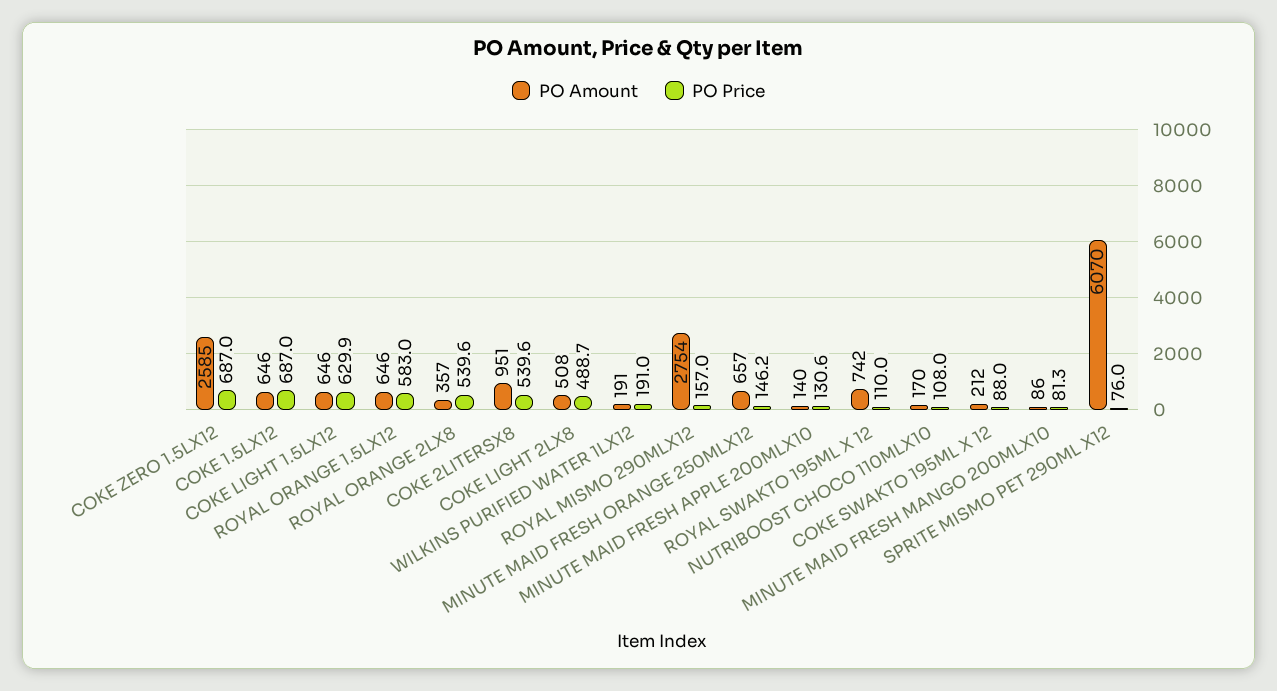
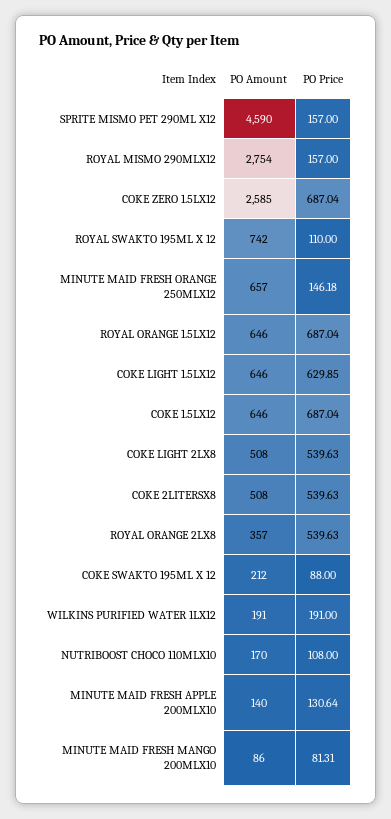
PO Price, ROYAL ORANGE 1.5LX12: 583 -> 687.04
PO Amount, COKE 2LITERSX8: 951 -> 508
PO Price, COKE LIGHT 2LX8: 488.7 -> 539.63
PO Amount, SPRITE MISMO PET 290ML X12: 6070 -> 4590
PO Price, SPRITE MISMO PET 290ML X12: 76 -> 157

